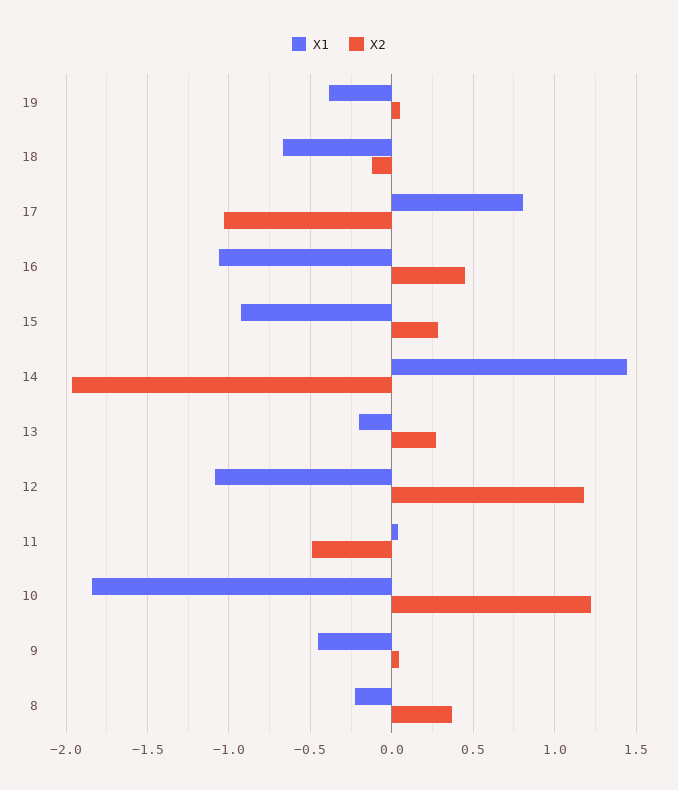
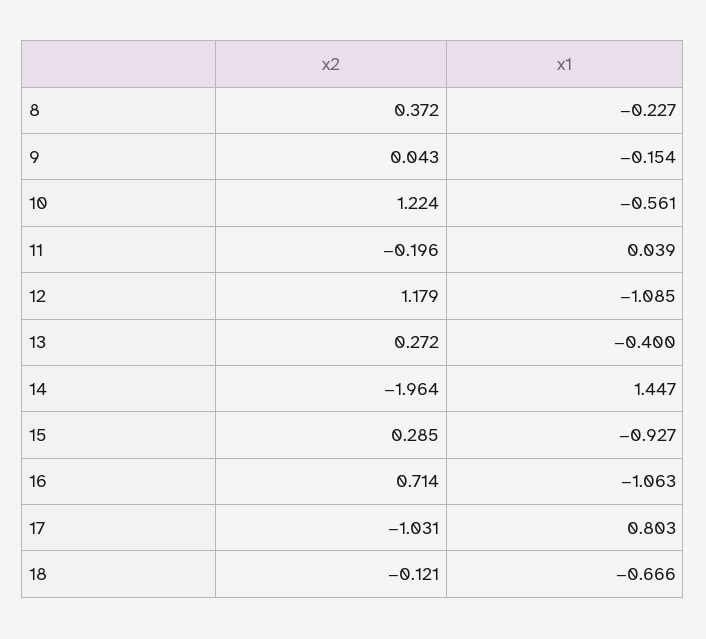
X1, 19: -0.4 -> none
X2, 19: 0.05 -> none
X2, 16: 0.45 -> 0.714
X1, 13: -0.2 -> -0.4
X2, 11: -0.5 -> -0.196
X1, 10: -1.85 -> -0.561
X1, 9: -0.45 -> -0.154

